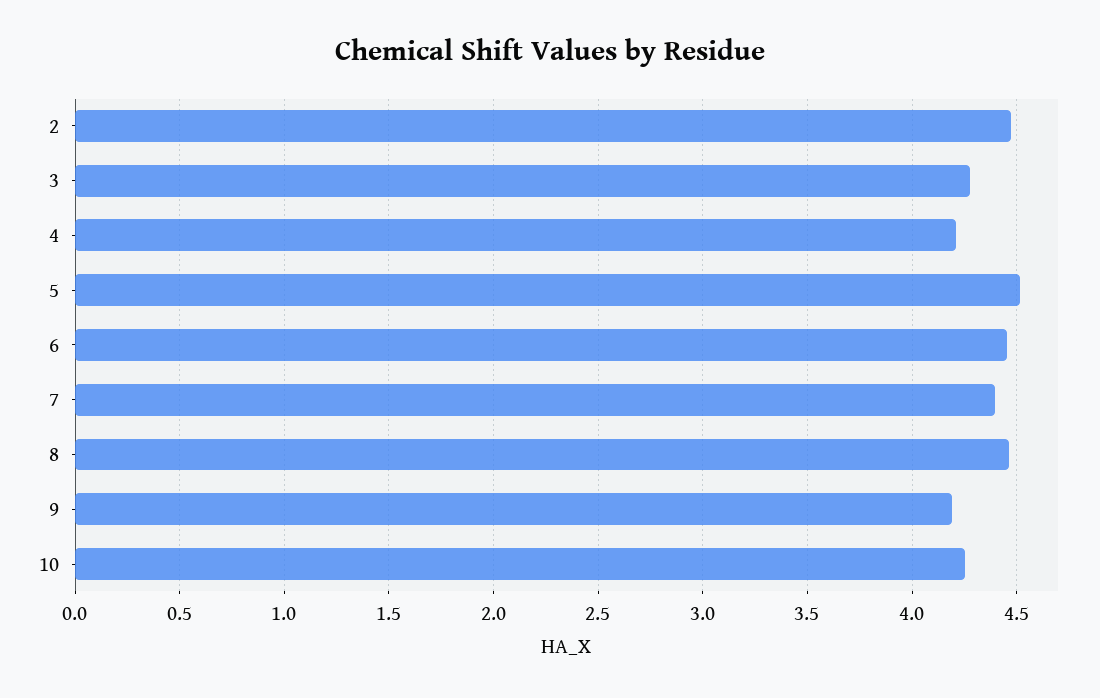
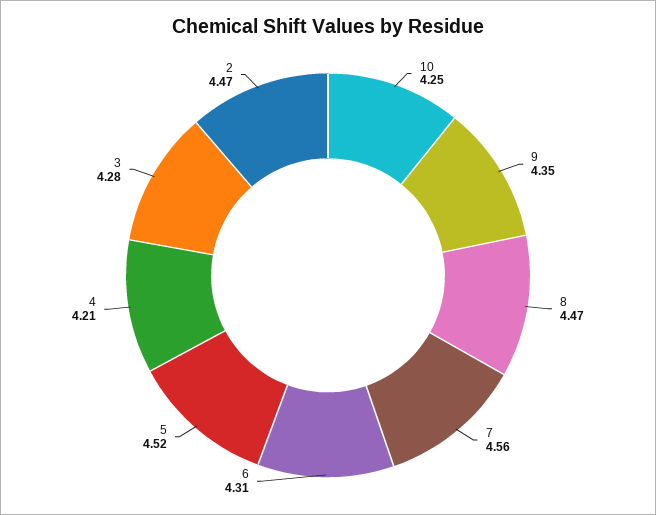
6: 4.45 -> 4.31
7: 4.4 -> 4.56
9: 4.2 -> 4.35

